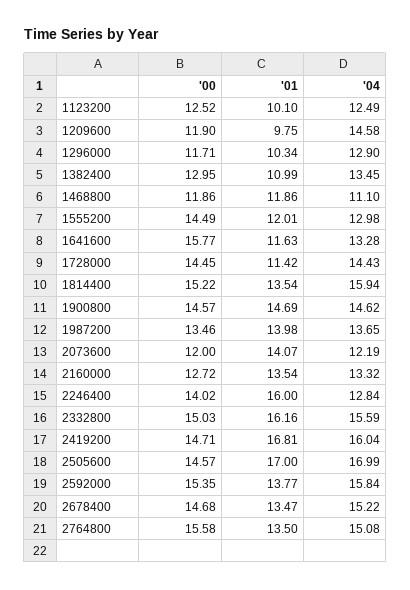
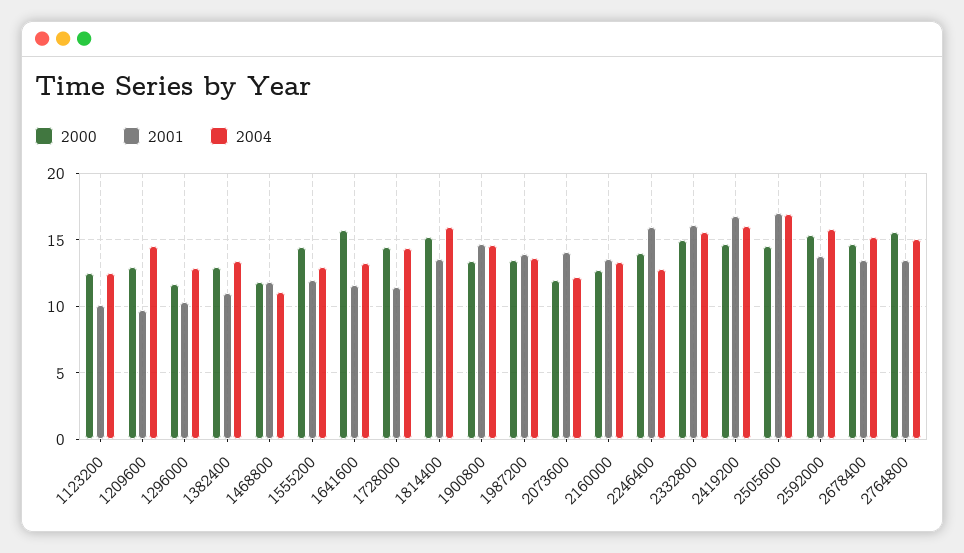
'00, 1209600: 11.9 -> 13
'00, 1900800: 14.57 -> 13.5

